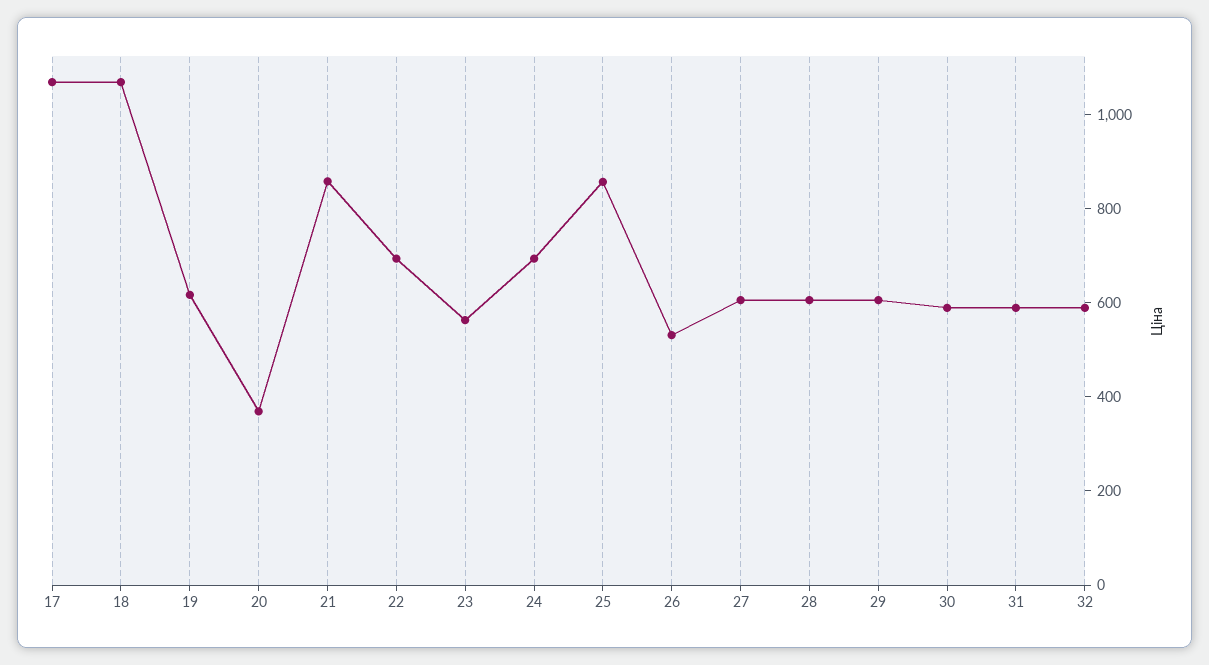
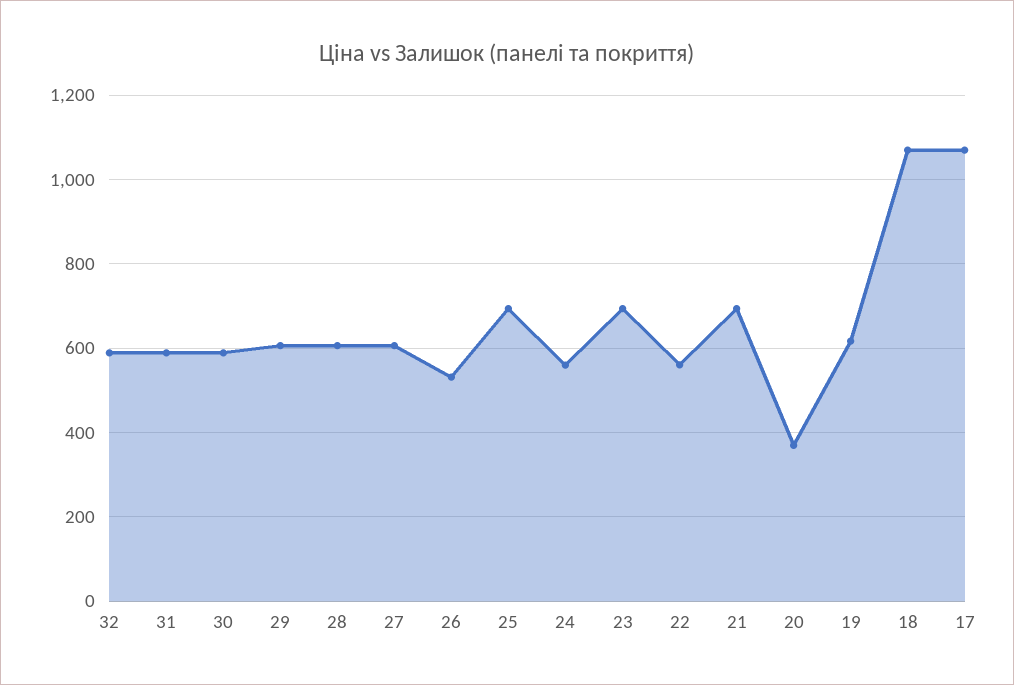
21: 850 -> 700
22: 700 -> 560
23: 550 -> 700
24: 700 -> 560
25: 850 -> 700

